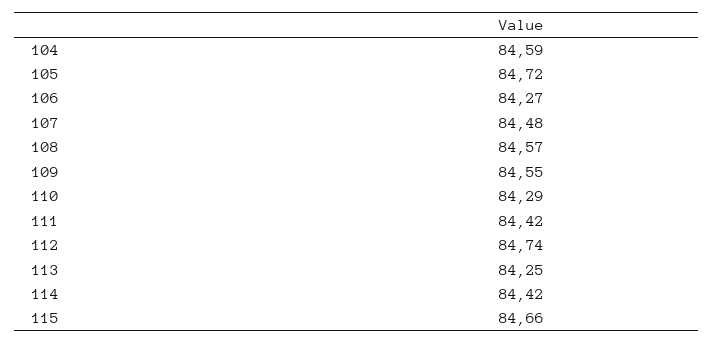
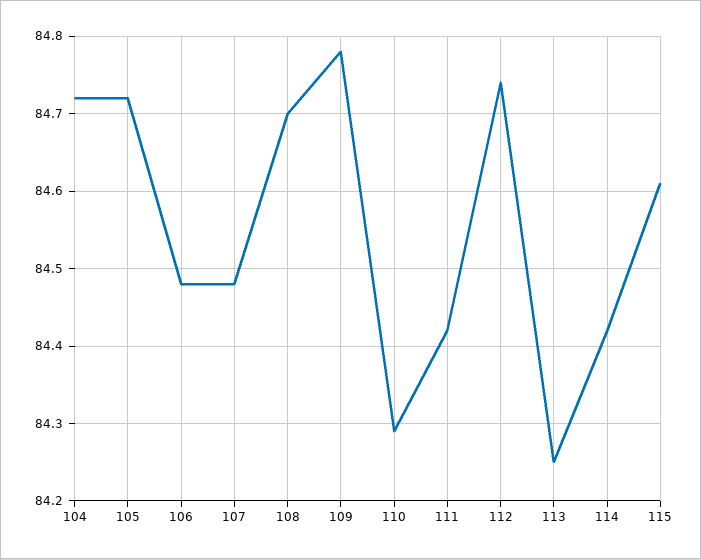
104: 84.59 -> 84.72
106: 84.27 -> 84.48
108: 84.57 -> 84.7
109: 84.55 -> 84.78
115: 84.66 -> 84.61

